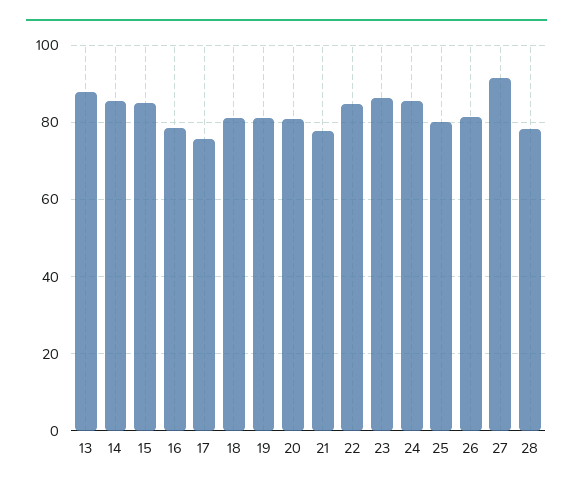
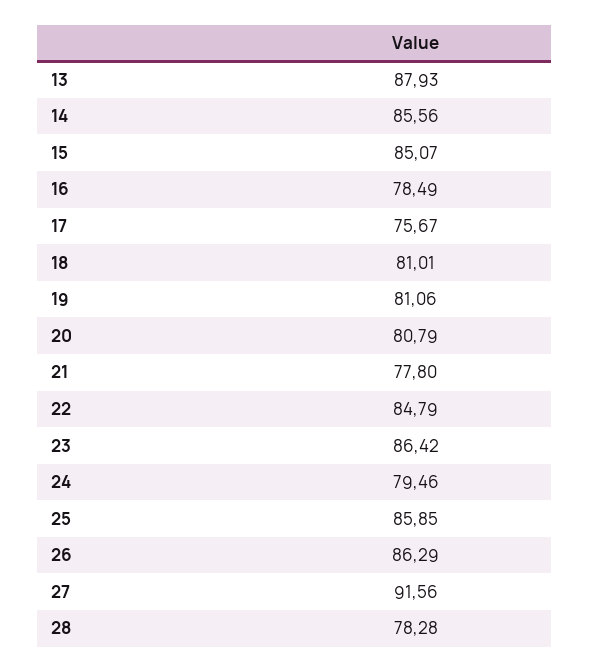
24: 86 -> 79.46
25: 80 -> 85.85
26: 82 -> 86.29

